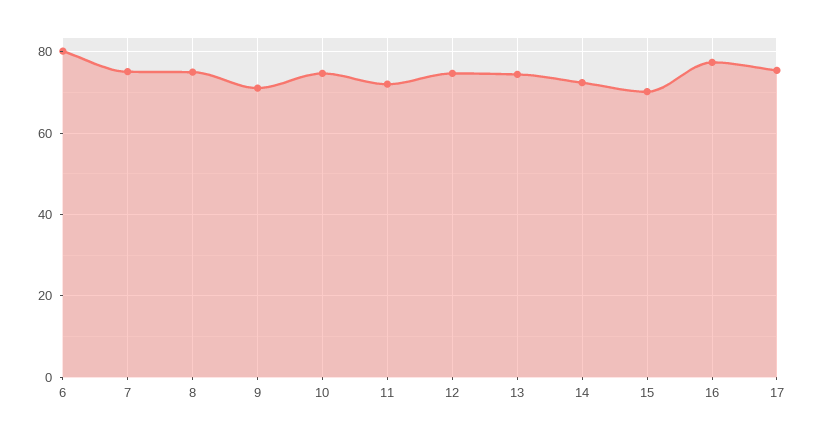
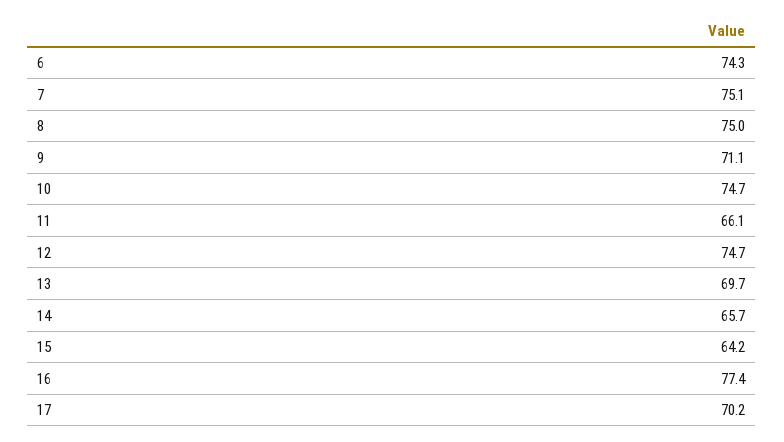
6: 80 -> 74.3
11: 72 -> 66.1
13: 74 -> 69.7
14: 72 -> 65.7
15: 70 -> 64.2
17: 76 -> 70.2

